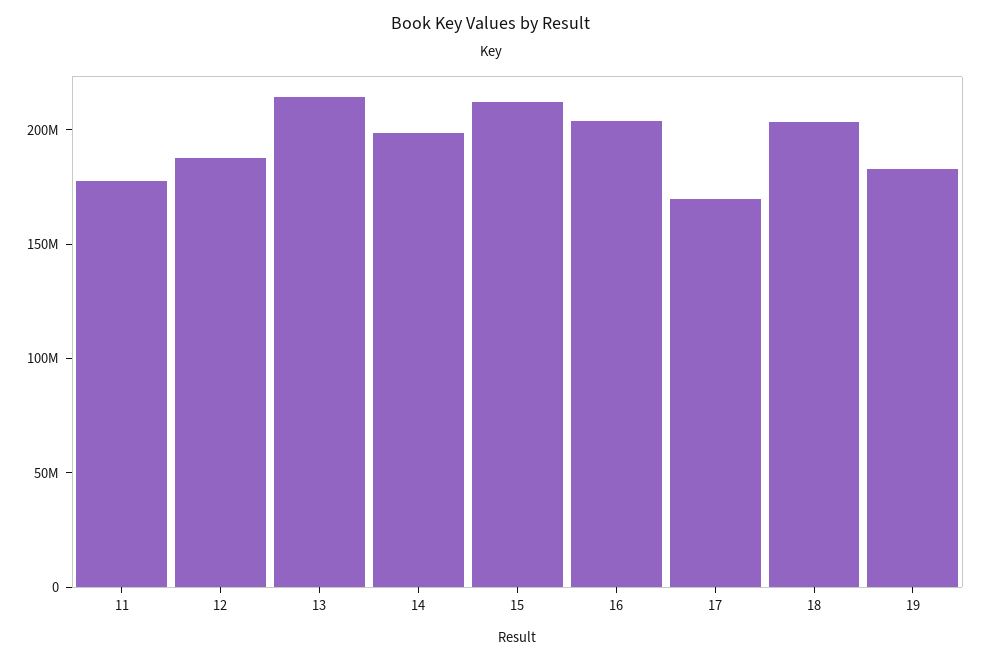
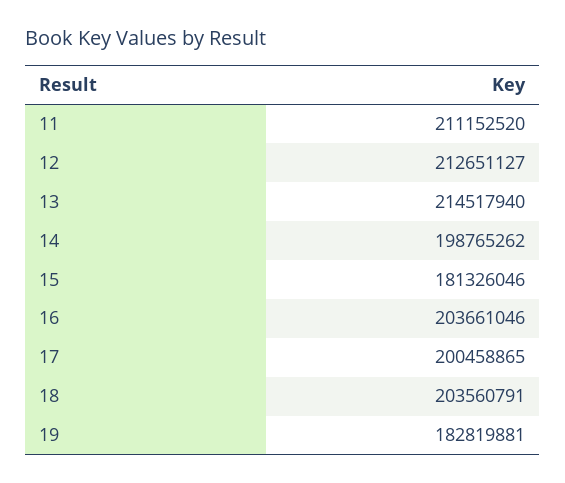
11: 180000000 -> 211152520
12: 190000000 -> 212651127
15: 210000000 -> 181326046
17: 170000000 -> 200458865

